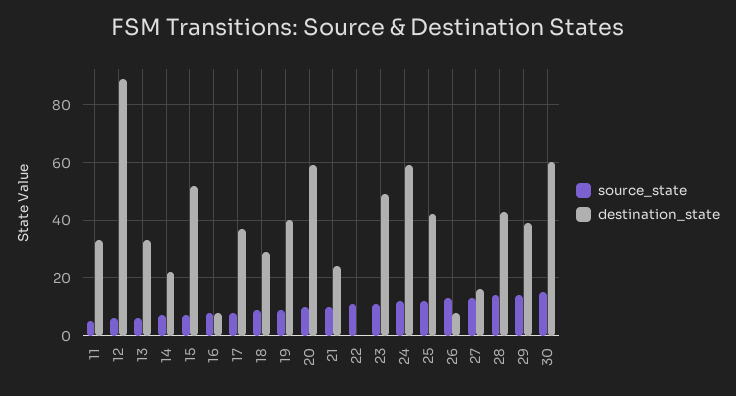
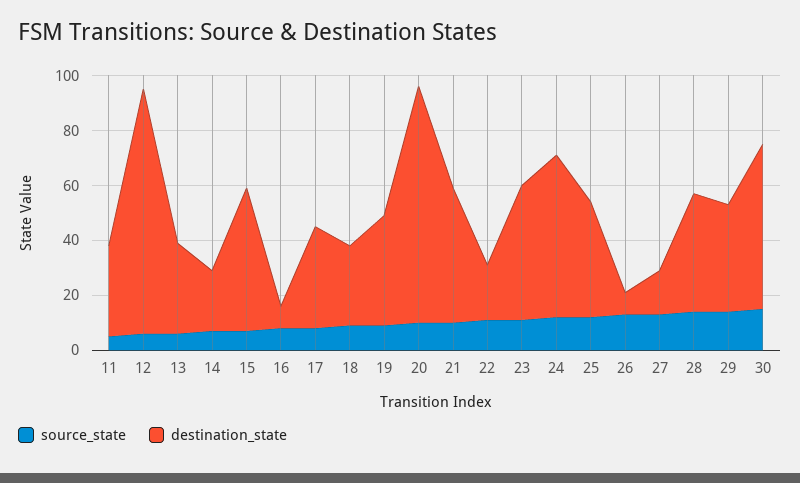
destination_state, 20: 60 -> 85
destination_state, 21: 25 -> 50
destination_state, 22: 0 -> 20

